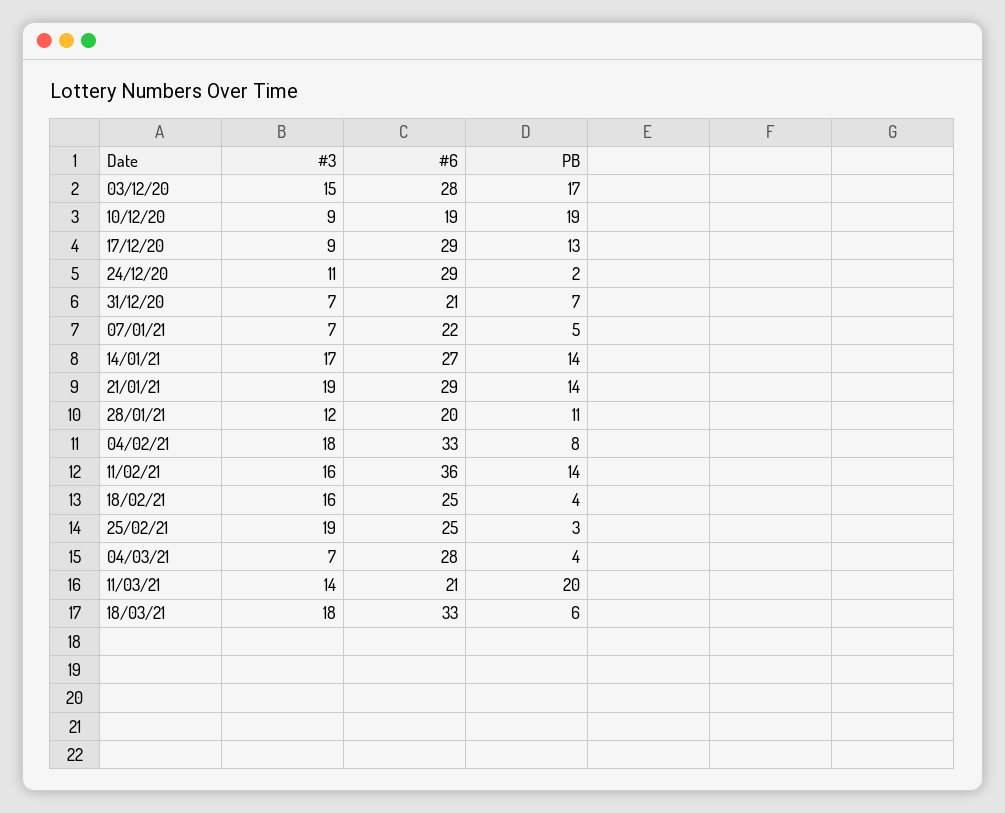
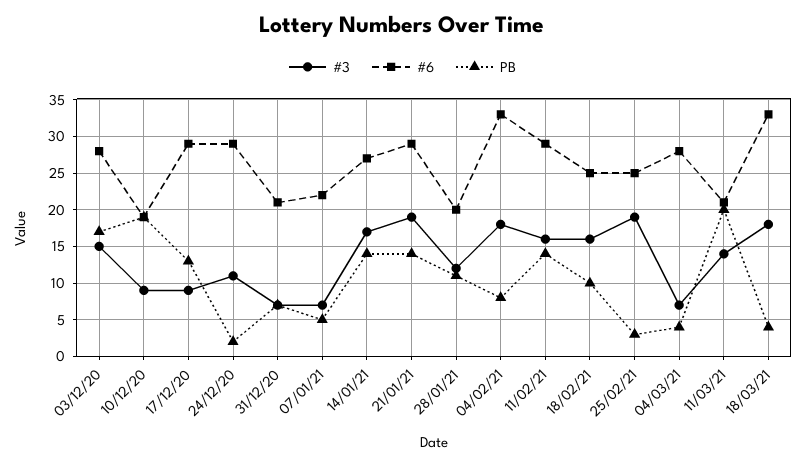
#6, 11/02/21: 36 -> 29
PB, 18/02/21: 4 -> 10
PB, 18/03/21: 6 -> 4

